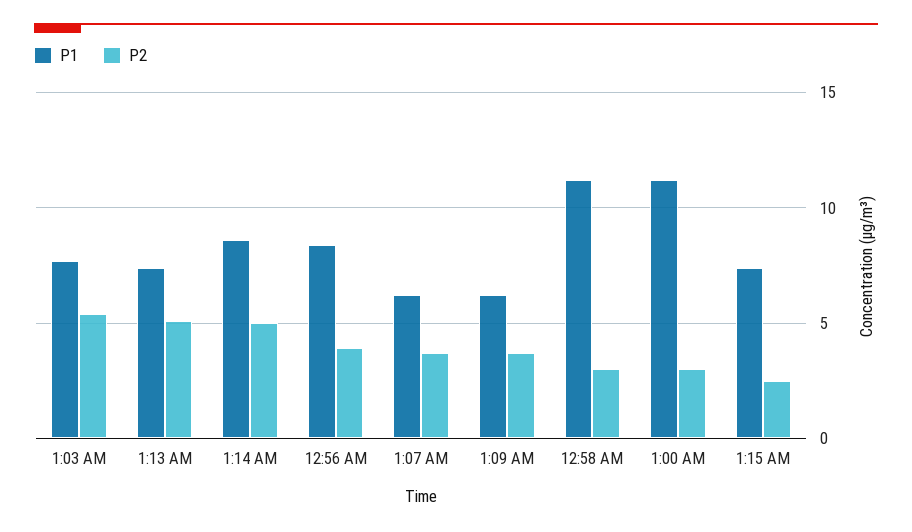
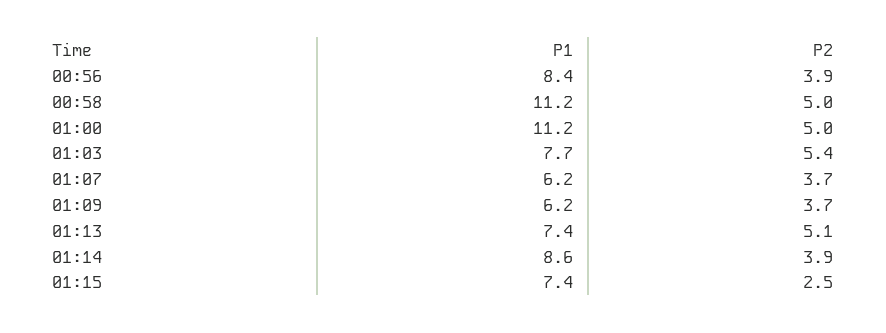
P2, 1:14 AM: 5 -> 3.9
P2, 12:58 AM: 3 -> 5
P2, 1:00 AM: 3 -> 5

